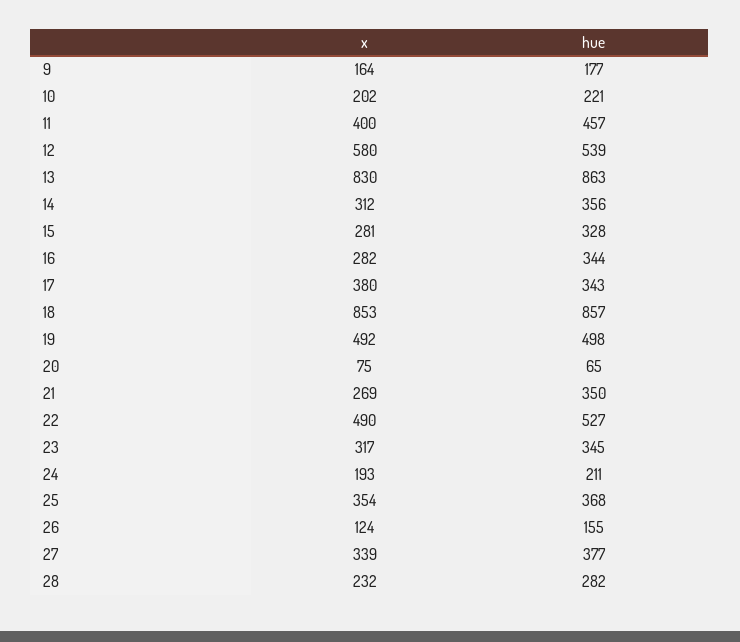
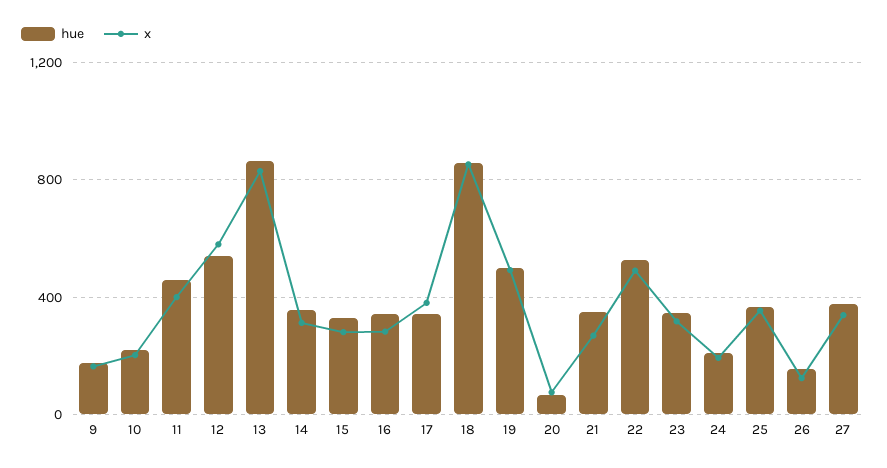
x, 28: 232 -> none
hue, 28: 282 -> none

